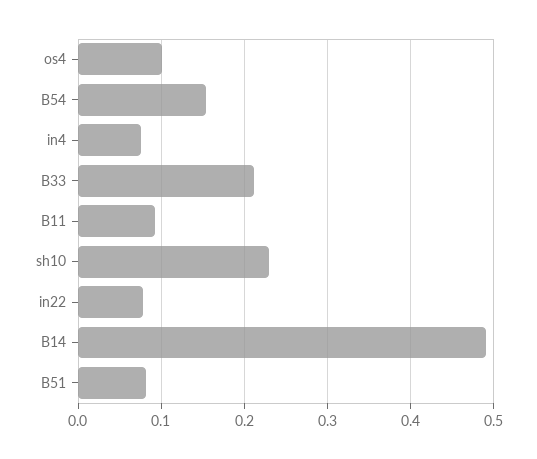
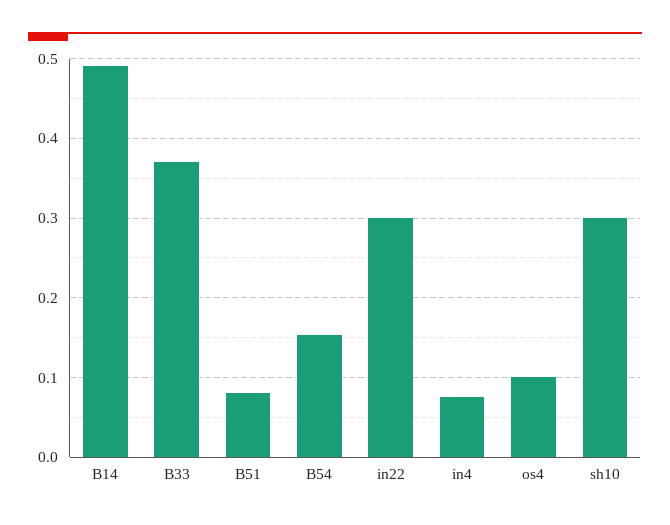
B33: 0.21 -> 0.37
B11: 0.09 -> none
sh10: 0.23 -> 0.3
in22: 0.08 -> 0.3

